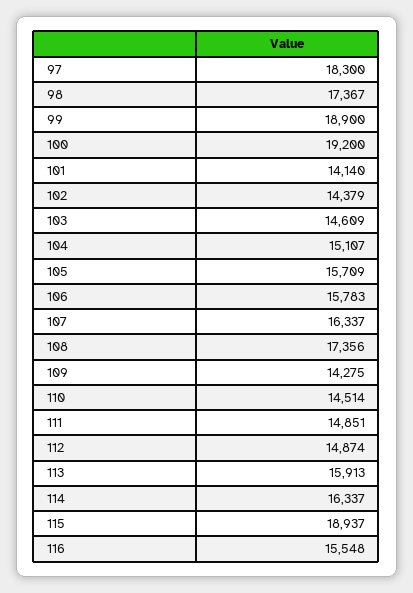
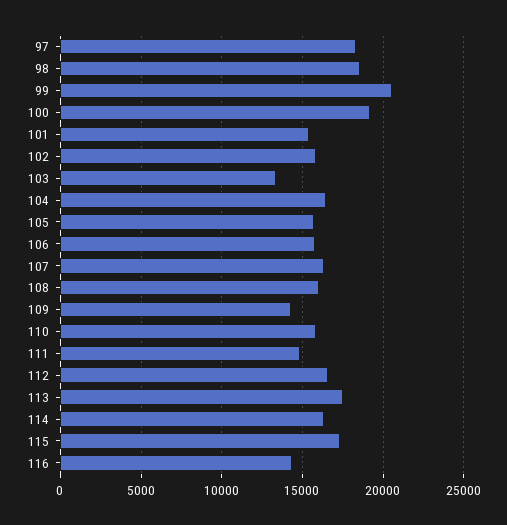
98: 17367 -> 18500
99: 18900 -> 20500
101: 14140 -> 15500
102: 14379 -> 16000
103: 14609 -> 13500
104: 15107 -> 16500
108: 17356 -> 16000
110: 14514 -> 16000
112: 14874 -> 16500
113: 15913 -> 17500
115: 18937 -> 17500
116: 15548 -> 14500

